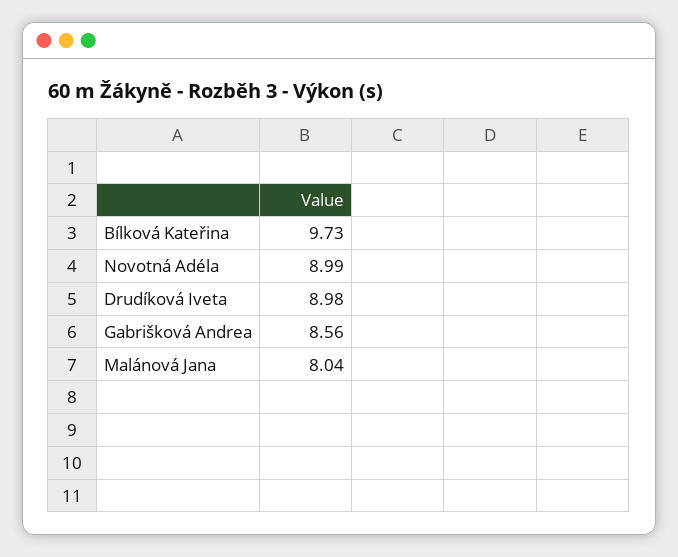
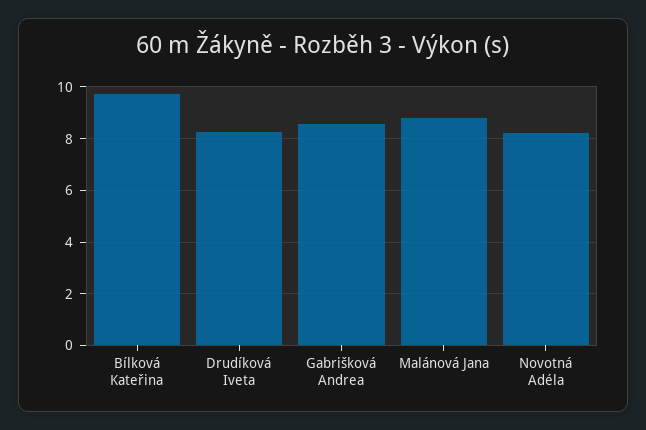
Novotná Adéla: 8.99 -> 8.25
Drudíková Iveta: 8.98 -> 8.25
Malánová Jana: 8.04 -> 8.75

